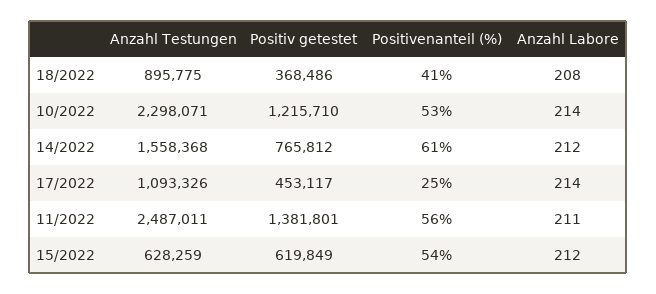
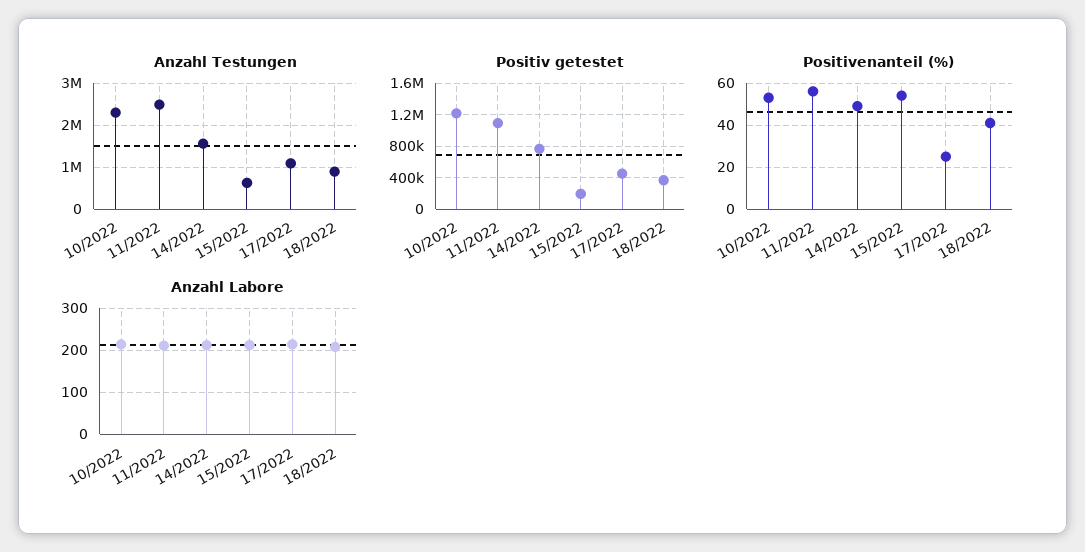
Positivenanteil (%), 14/2022: 61 -> 50
Positiv getestet, 11/2022: 1381801 -> 1100000
Positiv getestet, 15/2022: 619849 -> 200000

